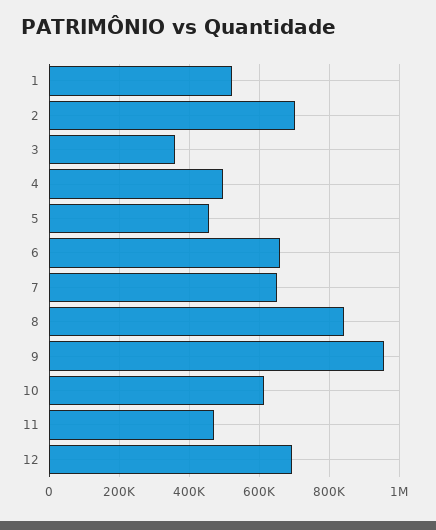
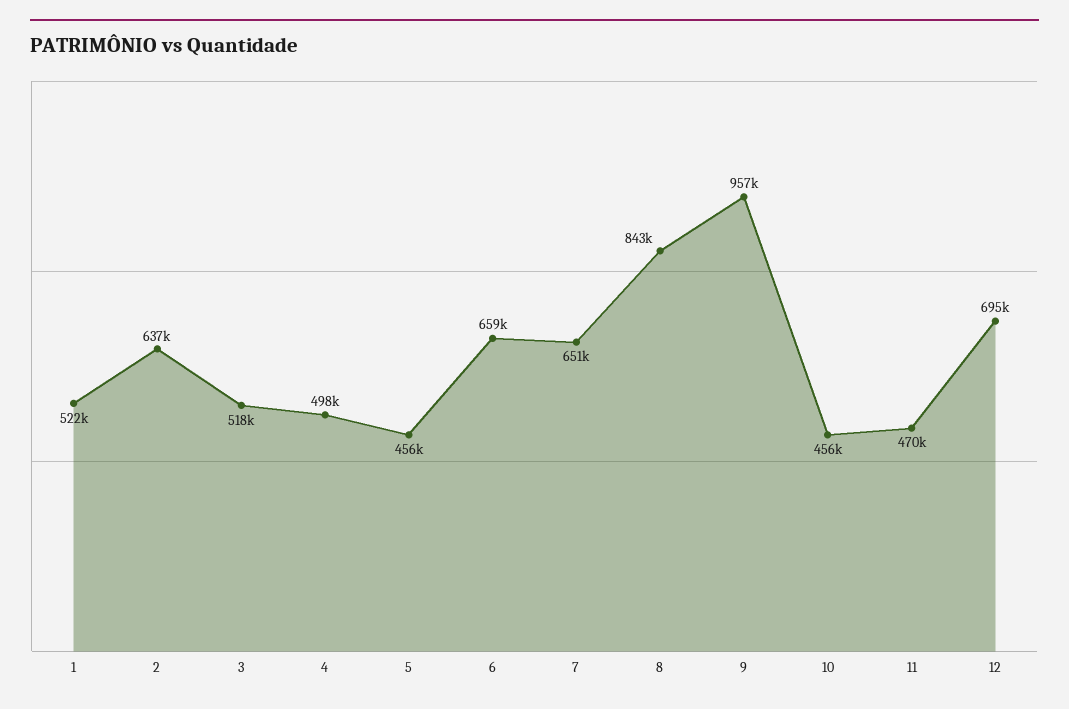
2: 700000 -> 637000
3: 360000 -> 518000
10: 620000 -> 456000

